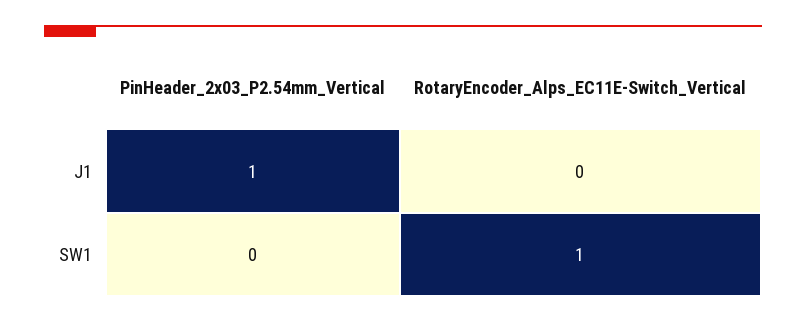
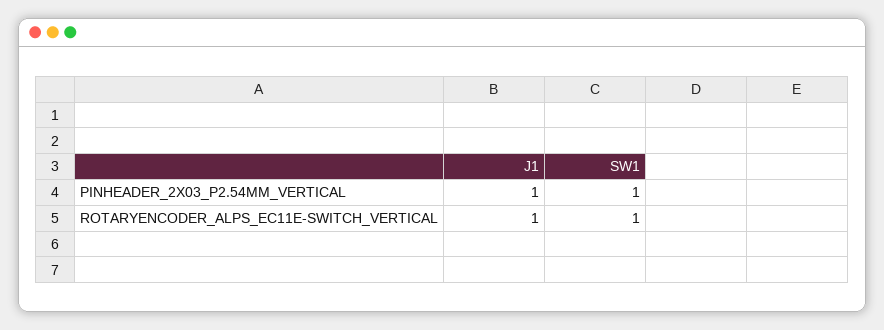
RotaryEncoder_Alps_EC11E-Switch_Vertical, J1: 0 -> 1
PinHeader_2x03_P2.54mm_Vertical, SW1: 0 -> 1

